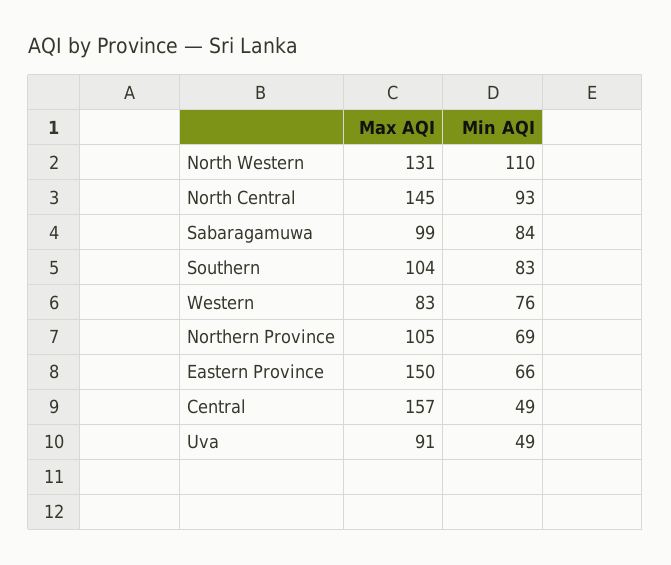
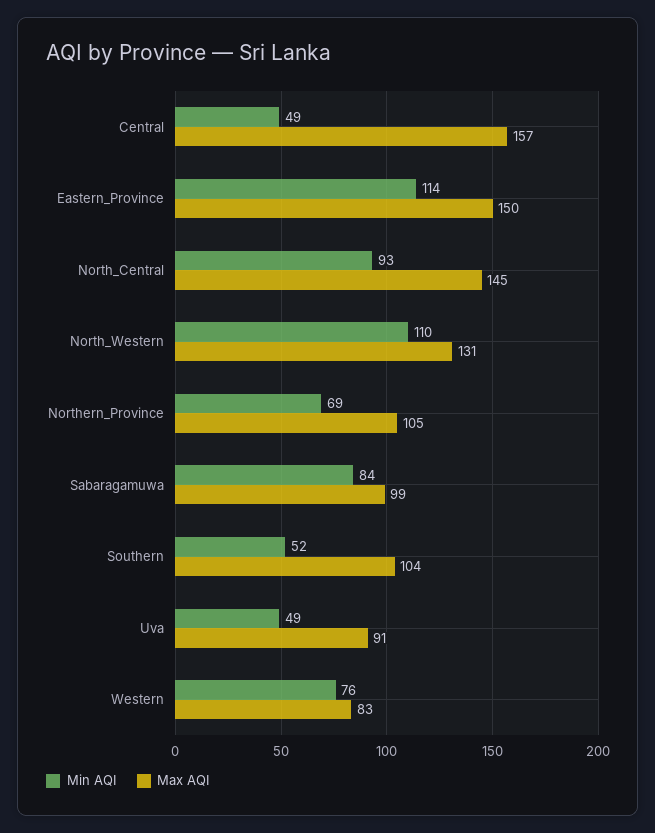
Min AQI, Southern: 83 -> 52
Min AQI, Eastern Province: 66 -> 114

